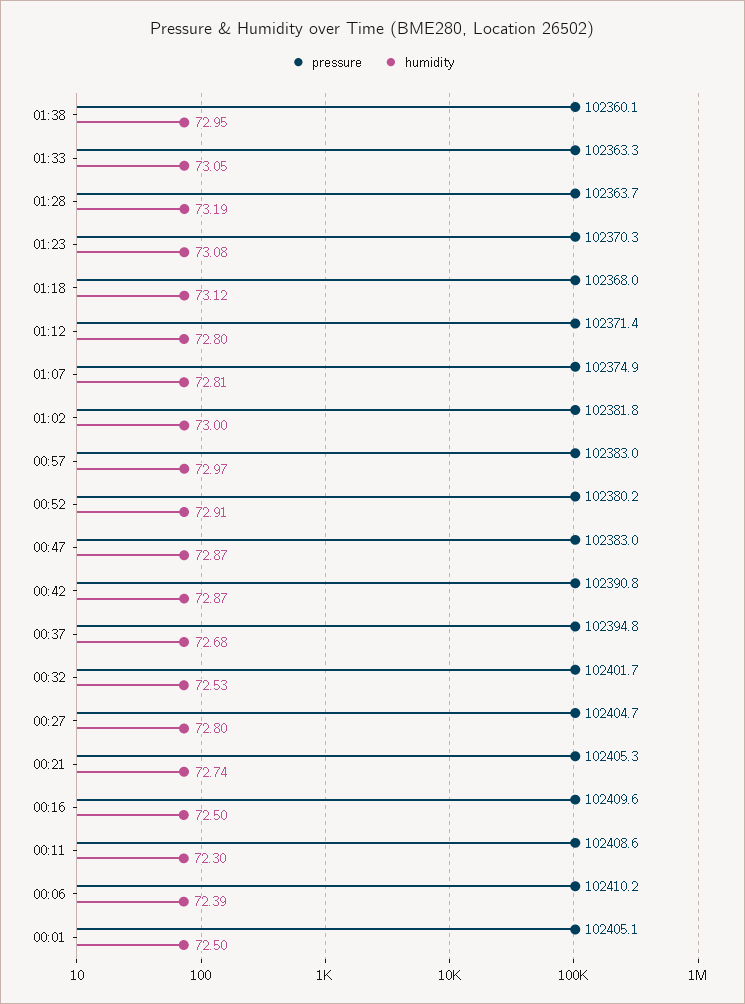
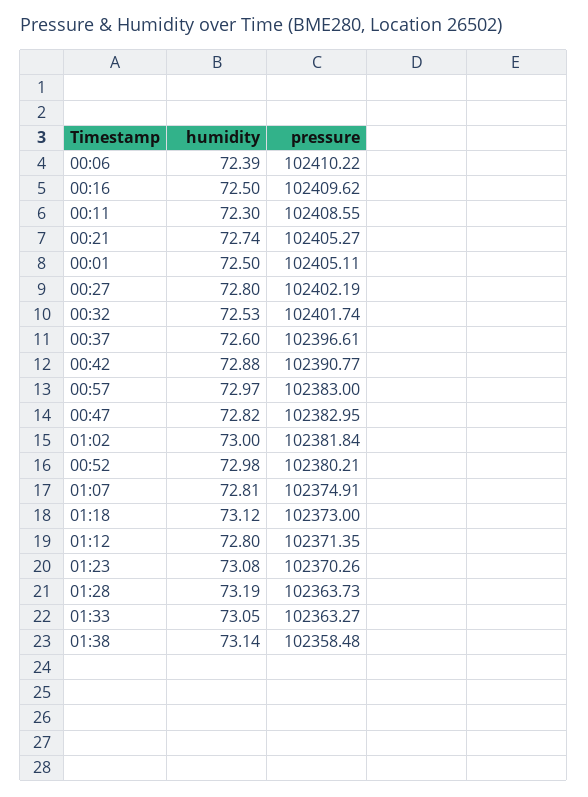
pressure, 01:38: 102360.1 -> 102358.48
humidity, 01:38: 72.95 -> 73.14
pressure, 01:18: 102368 -> 102373
humidity, 00:52: 72.91 -> 72.98
humidity, 00:47: 72.87 -> 72.82
humidity, 00:42: 72.87 -> 72.88
pressure, 00:37: 102394.8 -> 102396.61
humidity, 00:37: 72.68 -> 72.6
pressure, 00:27: 102404.7 -> 102402.19

